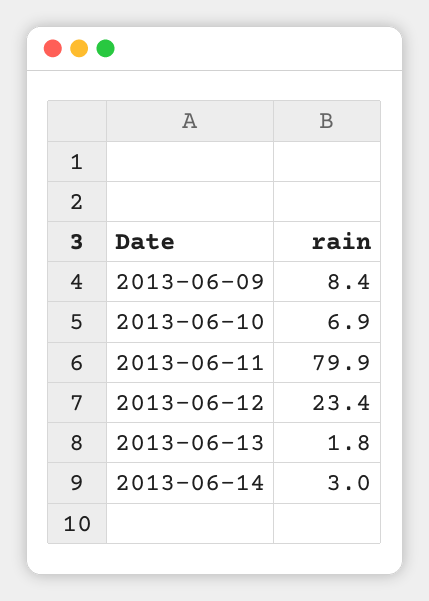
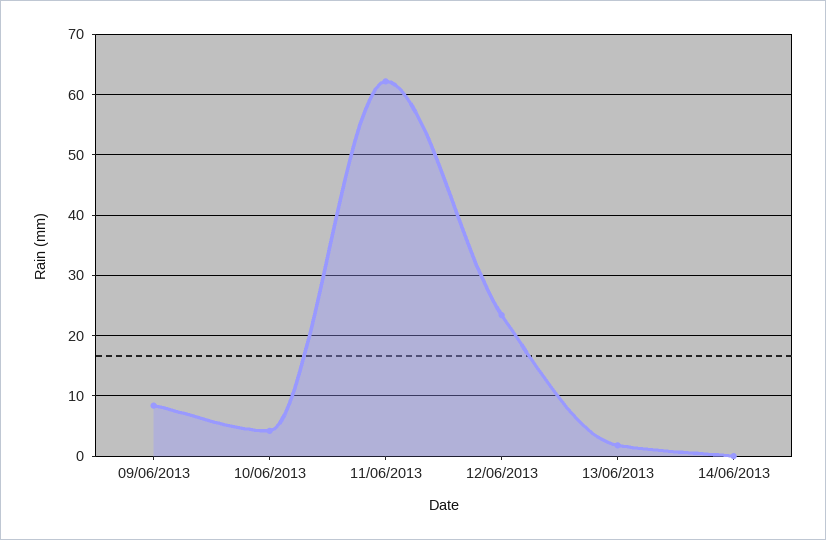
2013-06-10: 6.9 -> 4
2013-06-11: 79.9 -> 62
2013-06-14: 3 -> 0

